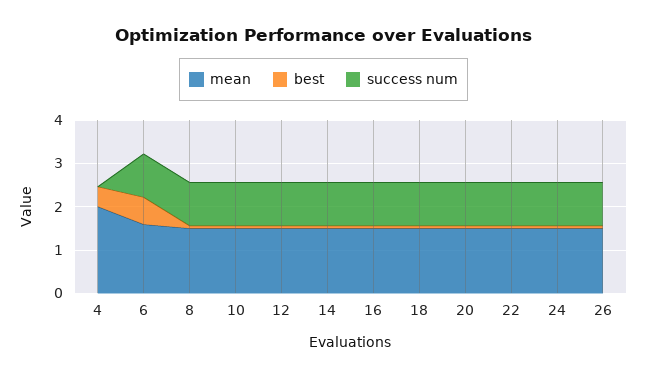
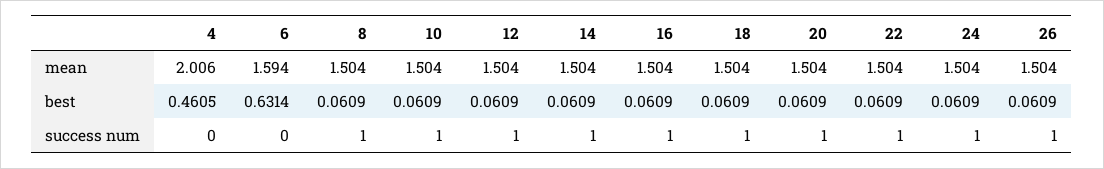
success num, 6: 1 -> 0

